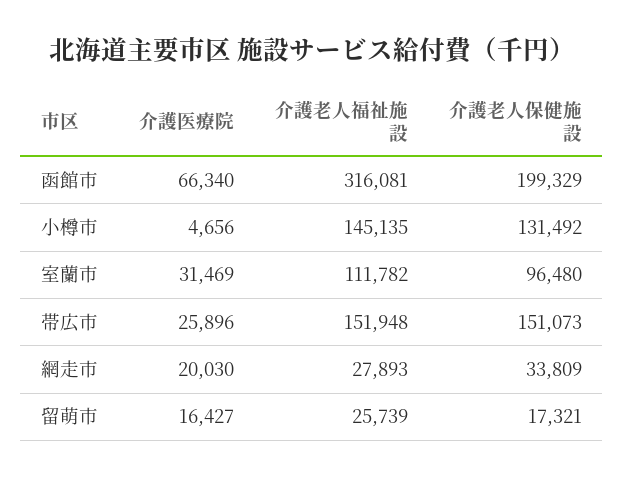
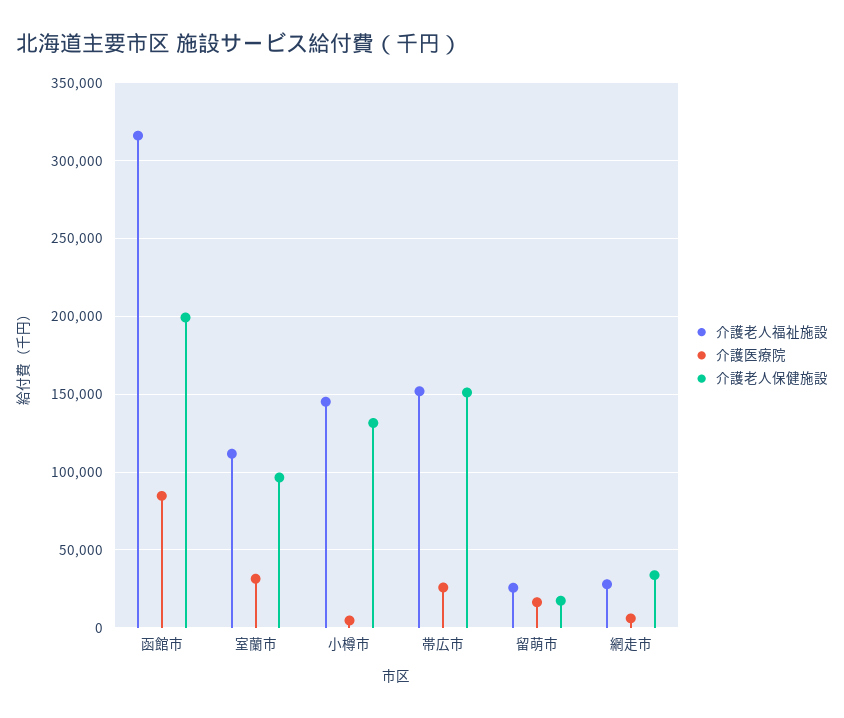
介護医療院, 函館市: 66340 -> 85000
介護医療院, 網走市: 20030 -> 5000

